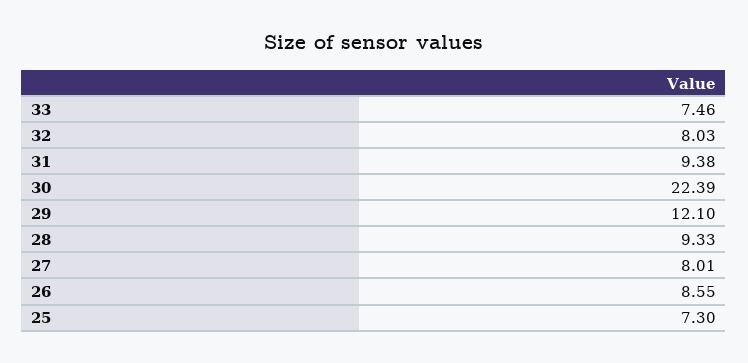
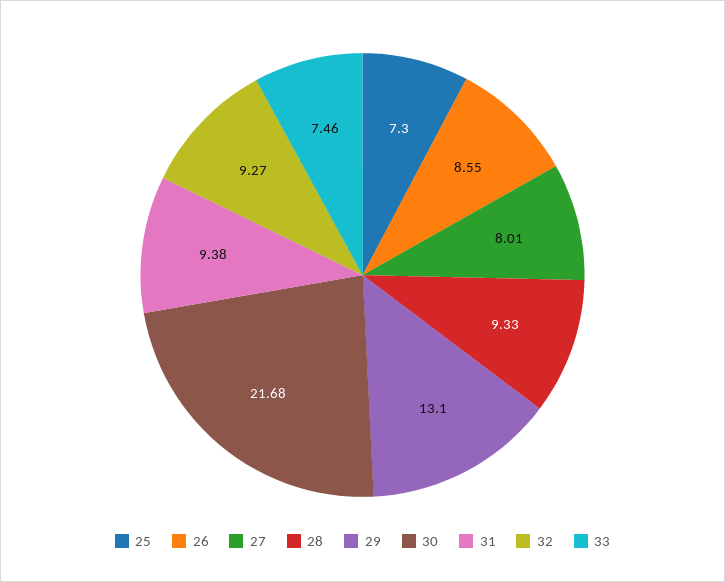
32: 8.03 -> 9.27
30: 22.39 -> 21.68
29: 12.1 -> 13.1

